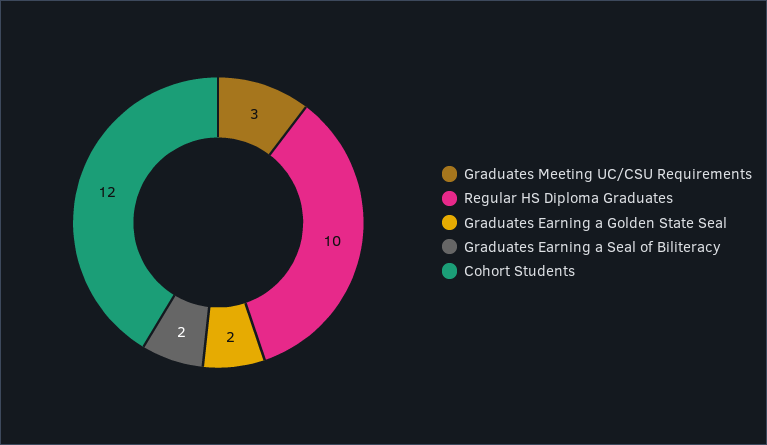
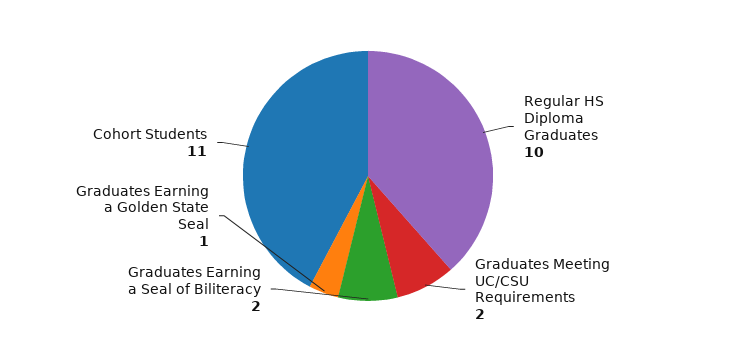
Graduates Meeting UC/CSU Requirements: 3 -> 2
Graduates Earning a Golden State Seal: 2 -> 1
Cohort Students: 12 -> 11

